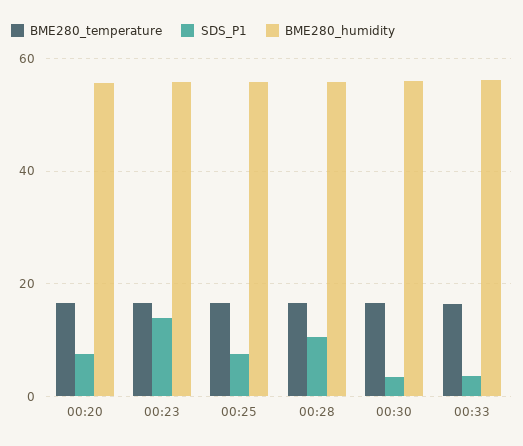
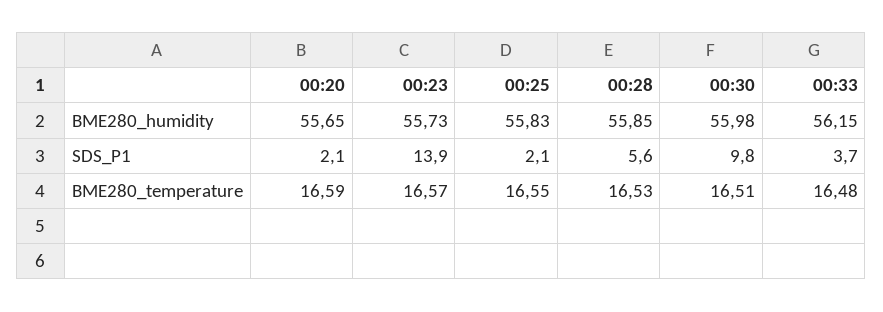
SDS_P1, 00:20: 8 -> 2.1
SDS_P1, 00:25: 8 -> 2.1
SDS_P1, 00:28: 10 -> 5.6
SDS_P1, 00:30: 4 -> 9.8

